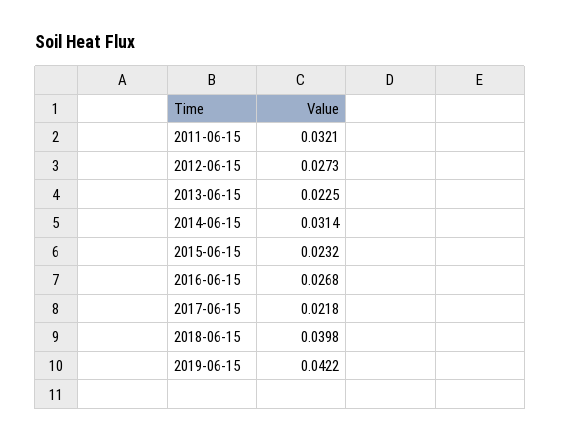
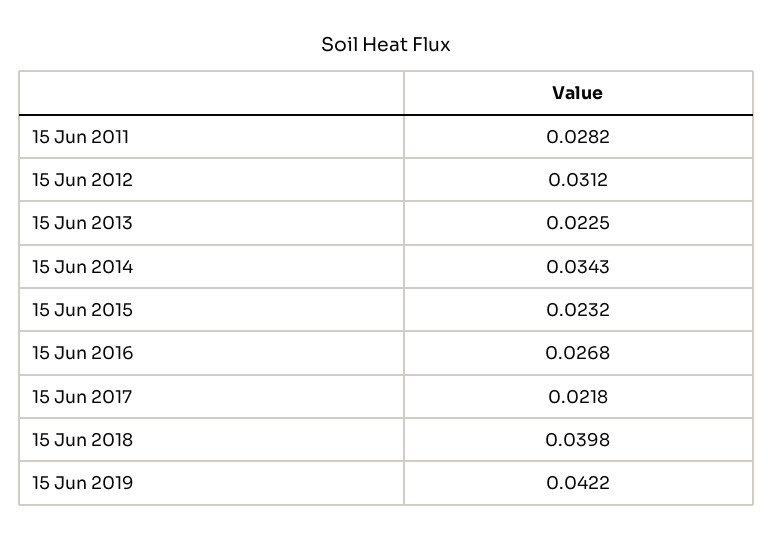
2011-06-15: 0.0321 -> 0.0282
2012-06-15: 0.0273 -> 0.0312
2014-06-15: 0.0314 -> 0.0343

